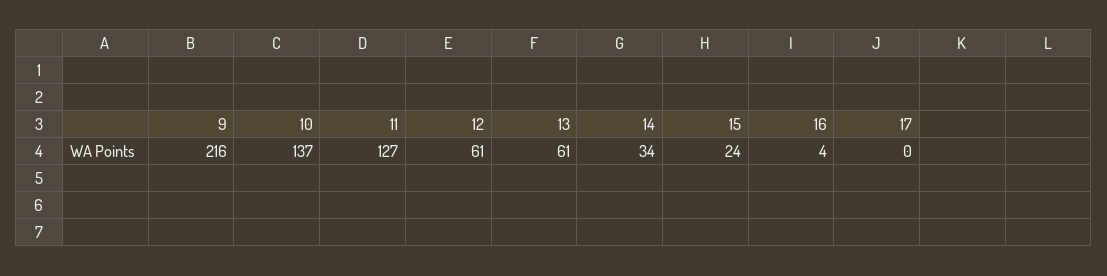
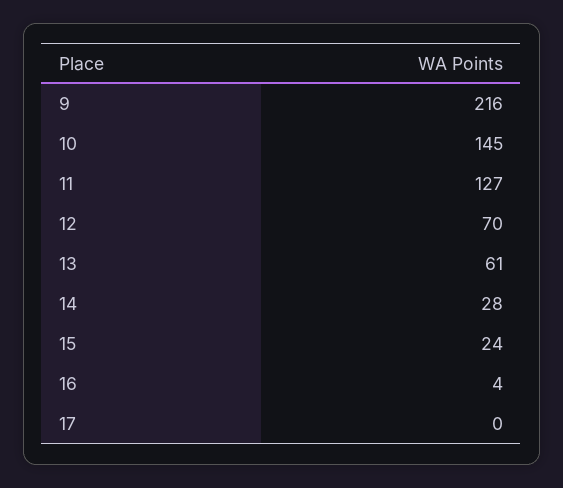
10: 137 -> 145
12: 61 -> 70
14: 34 -> 28

